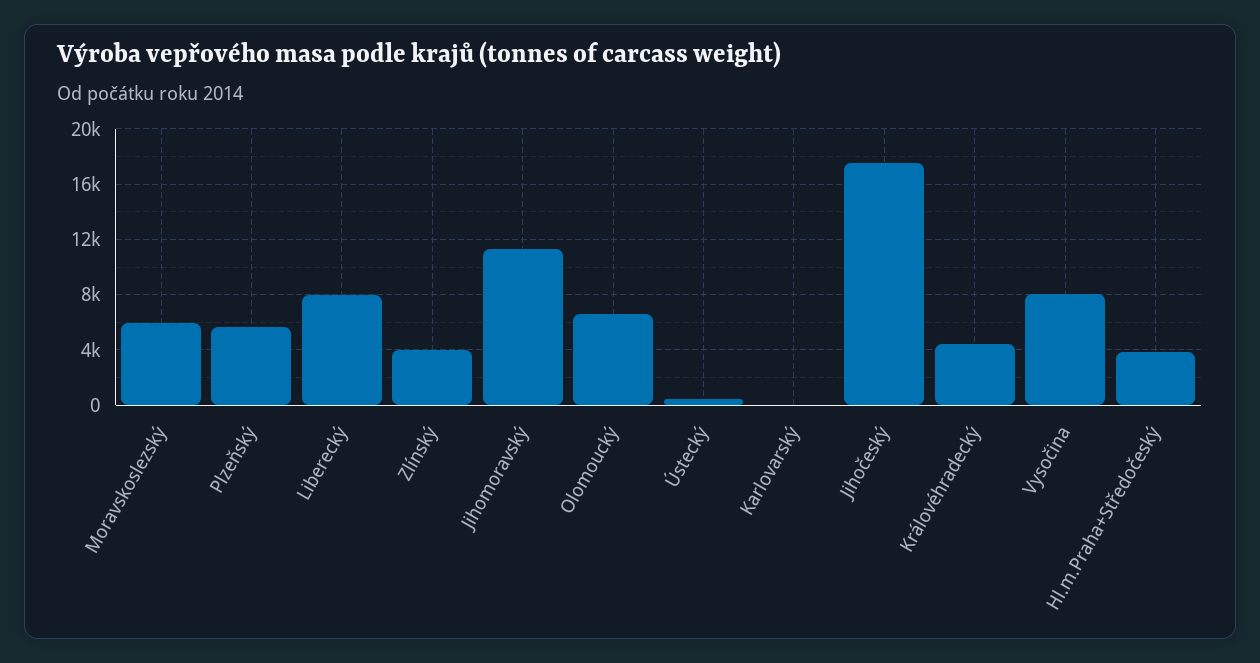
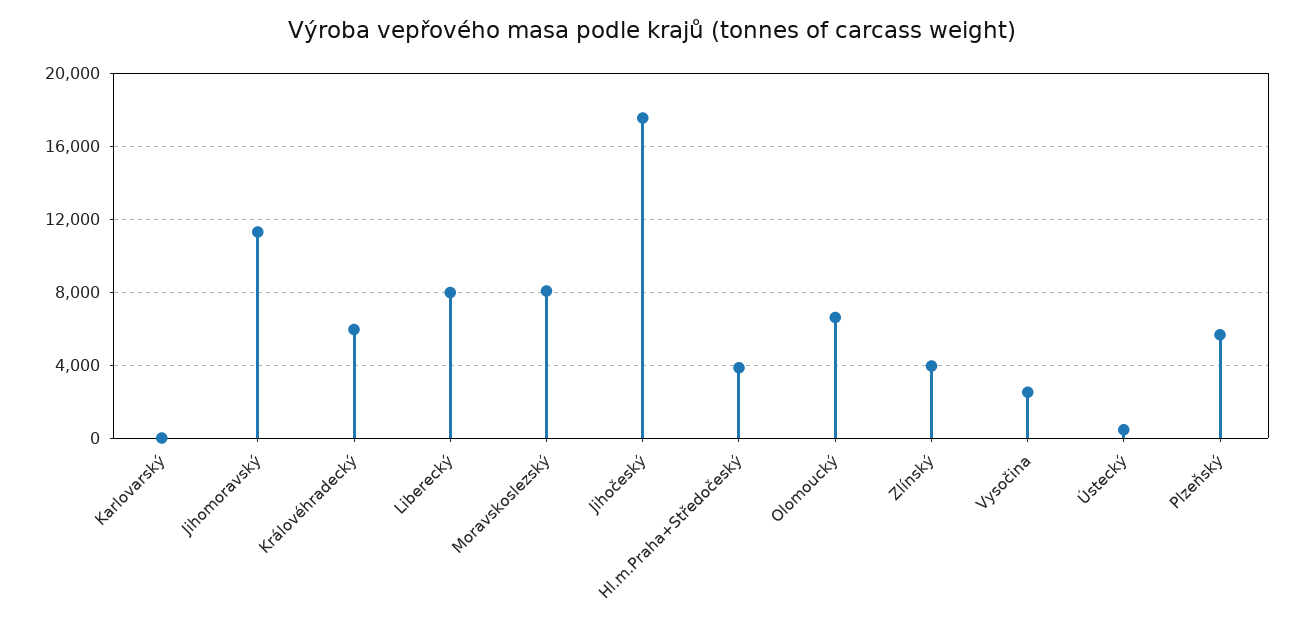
Moravskoslezský: 6000 -> 8000
Královéhradecký: 4500 -> 6000
Vysočina: 8000 -> 2500

